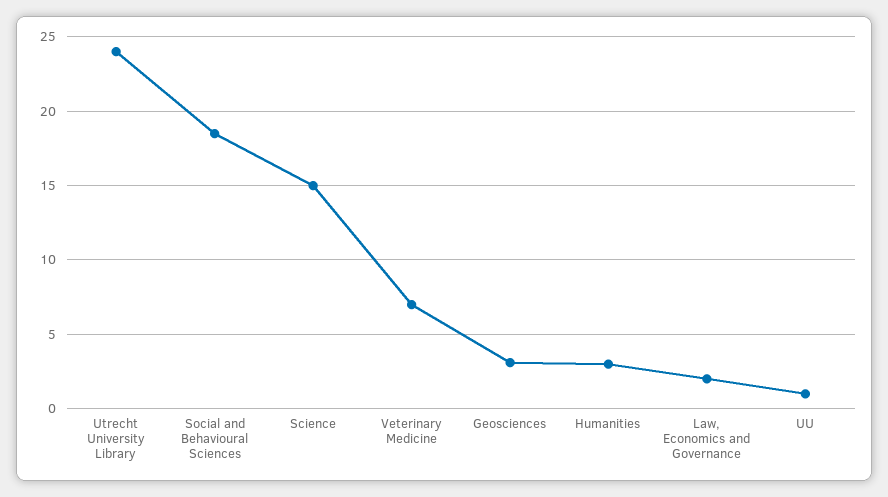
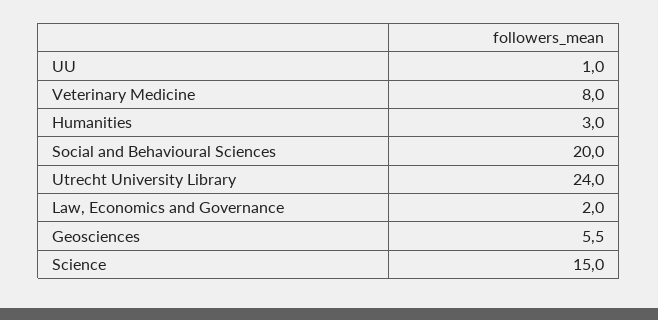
Social and Behavioural Sciences: 18.5 -> 20
Veterinary Medicine: 7 -> 8
Geosciences: 3 -> 5.5

